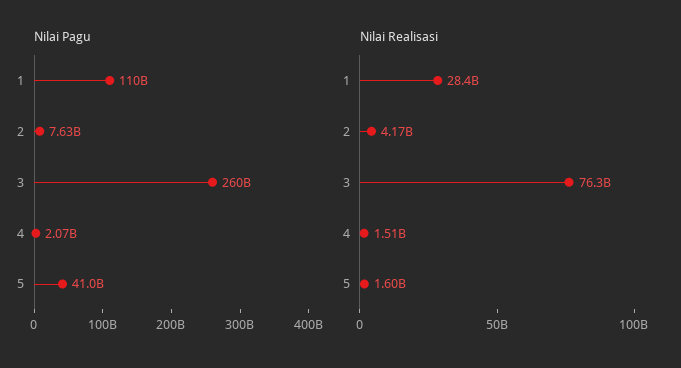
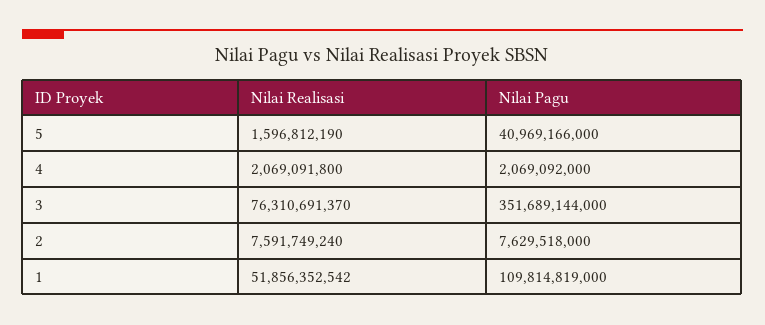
Nilai Pagu, 3: 260000000000 -> 351689144000
Nilai Realisasi, 1: 28400000000 -> 51856352542
Nilai Realisasi, 2: 4170000000 -> 7591749240
Nilai Realisasi, 4: 1510000000 -> 2069091800

